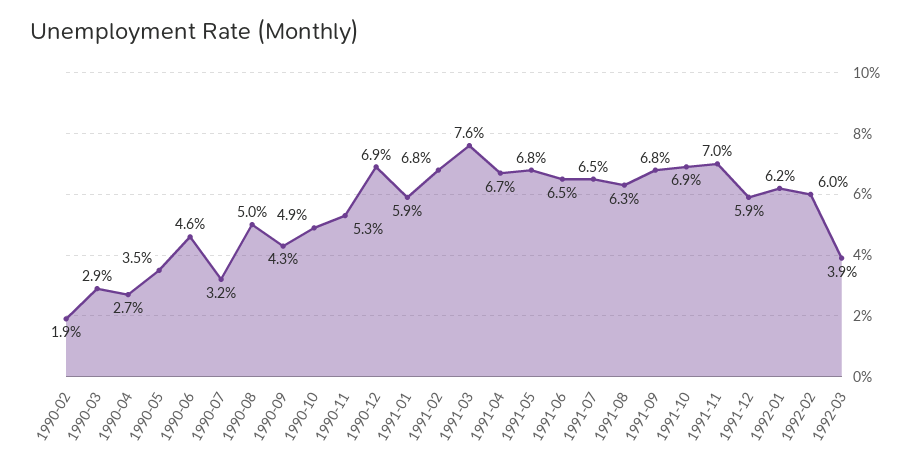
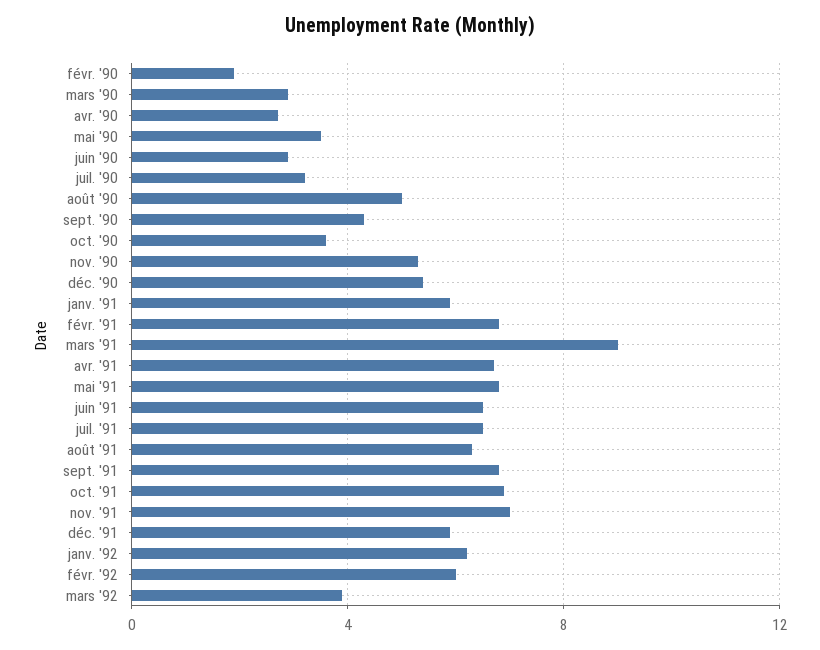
1990-06: 4.6 -> 3
1990-10: 4.9 -> 3.5
1990-12: 6.9 -> 5.5
1991-03: 7.6 -> 9

